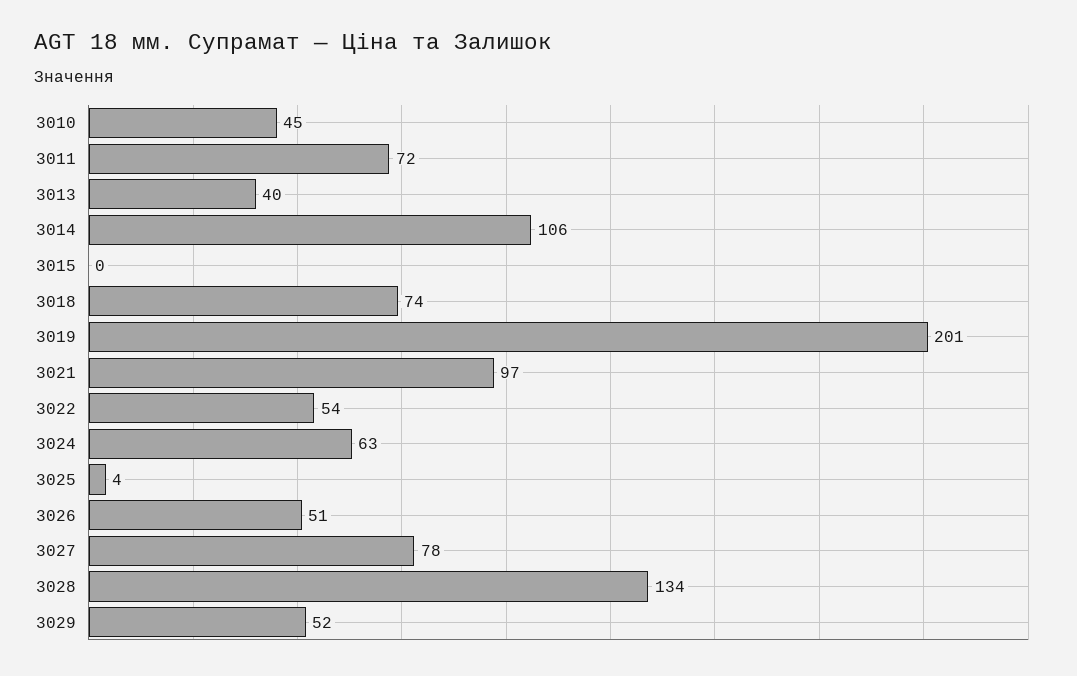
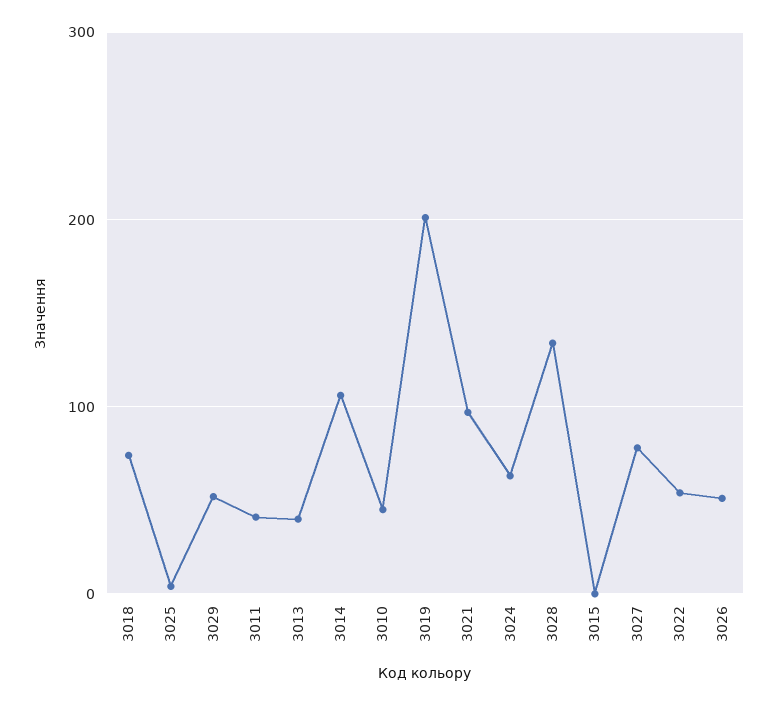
3011: 72 -> 40

